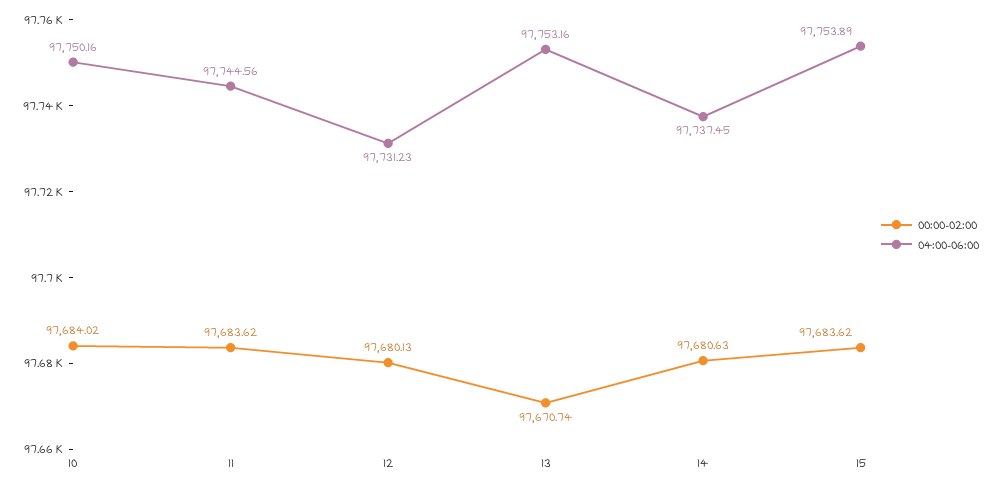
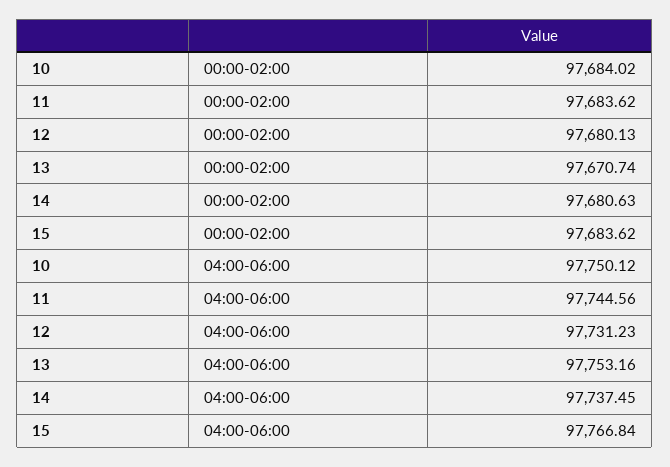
04:00-06:00, 10: 97750.16 -> 97750.12
04:00-06:00, 15: 97753.89 -> 97766.84

